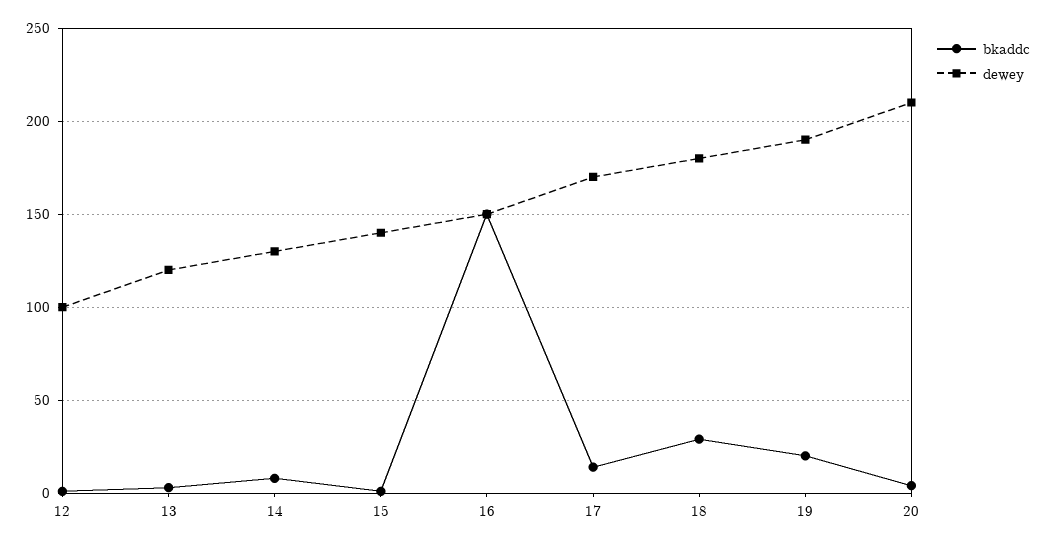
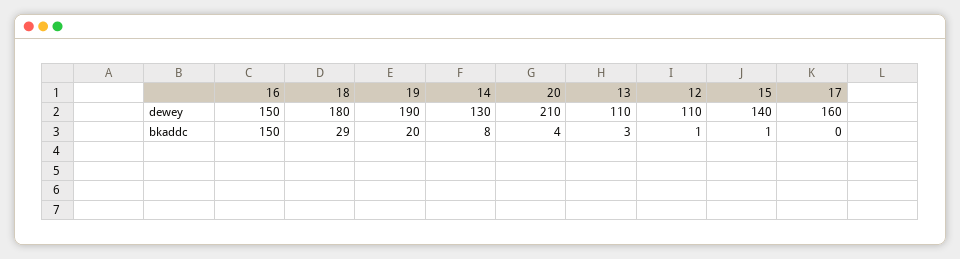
dewey, 12: 100 -> 110
dewey, 13: 120 -> 110
bkaddc, 17: 15 -> 0
dewey, 17: 170 -> 160

